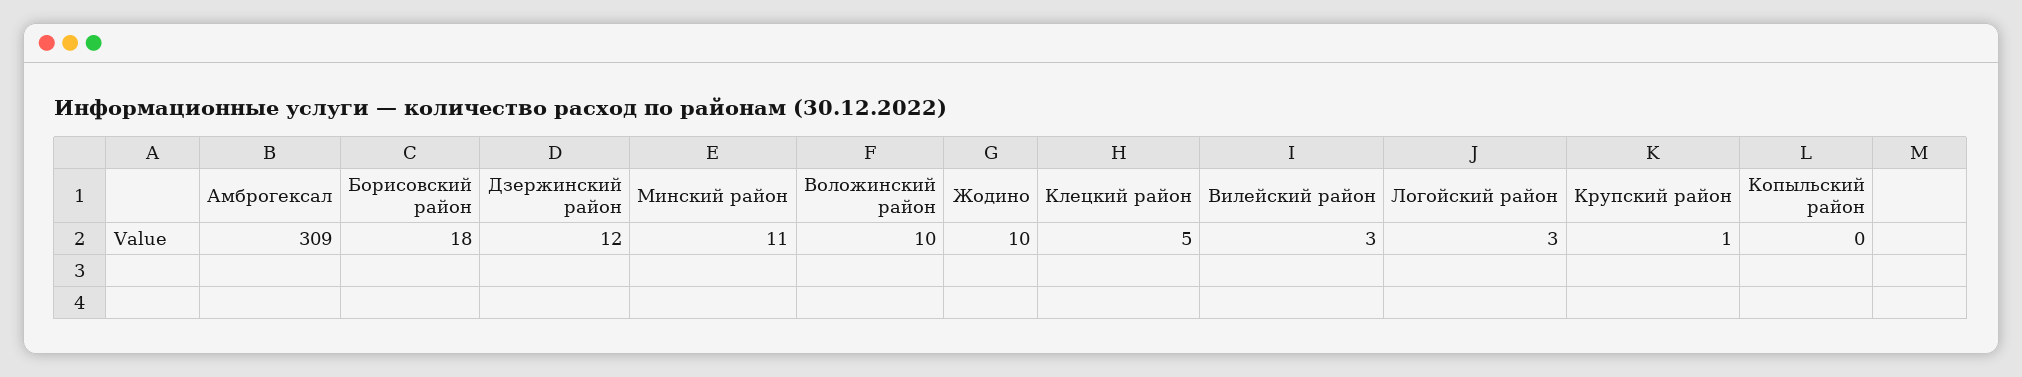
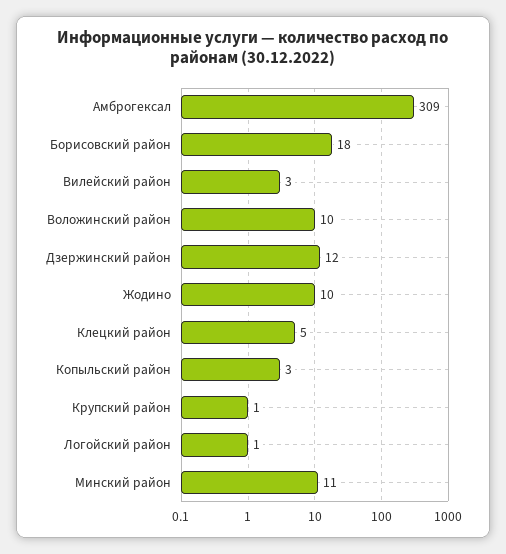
Логойский район: 3 -> 1
Копыльский район: 0 -> 3

